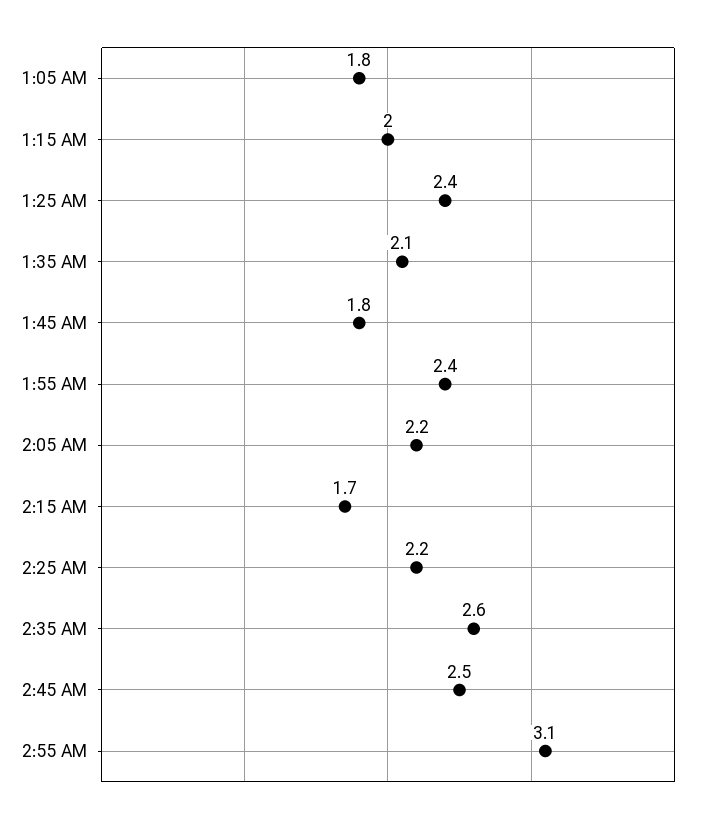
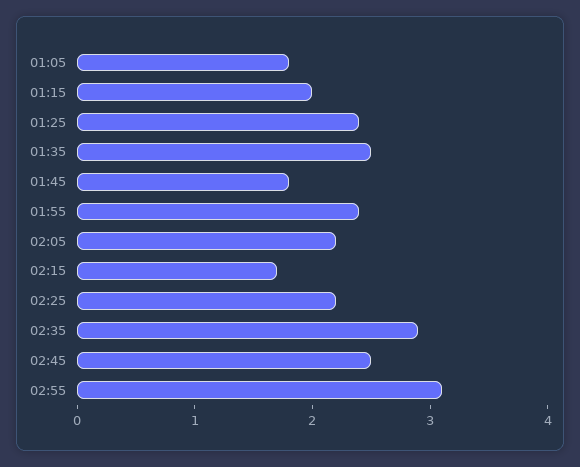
1:35 AM: 2.1 -> 2.5
2:35 AM: 2.6 -> 2.9

